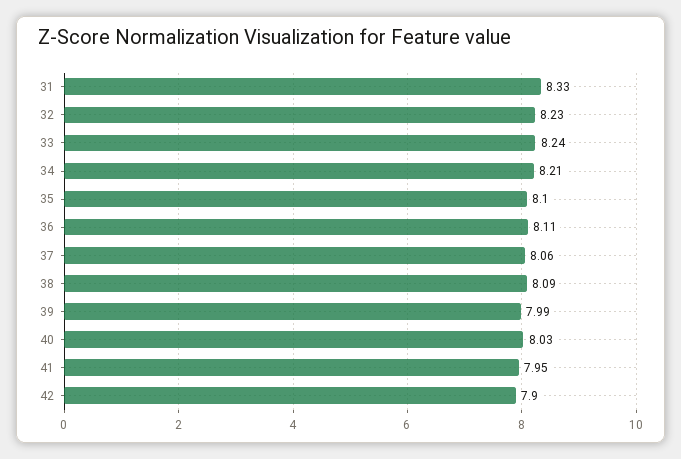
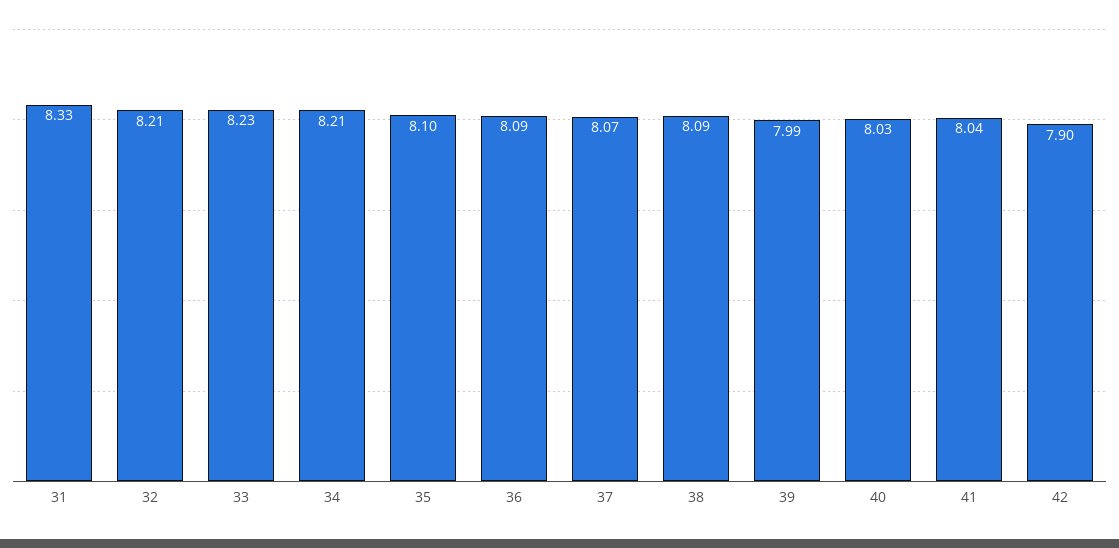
32: 8.23 -> 8.21
33: 8.24 -> 8.23
36: 8.11 -> 8.09
37: 8.06 -> 8.07
41: 7.95 -> 8.04

